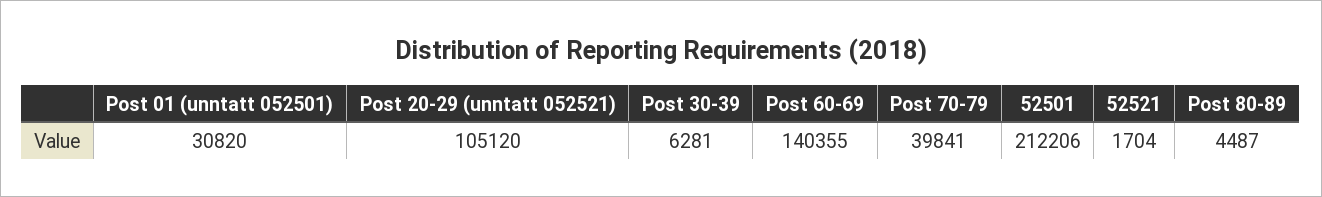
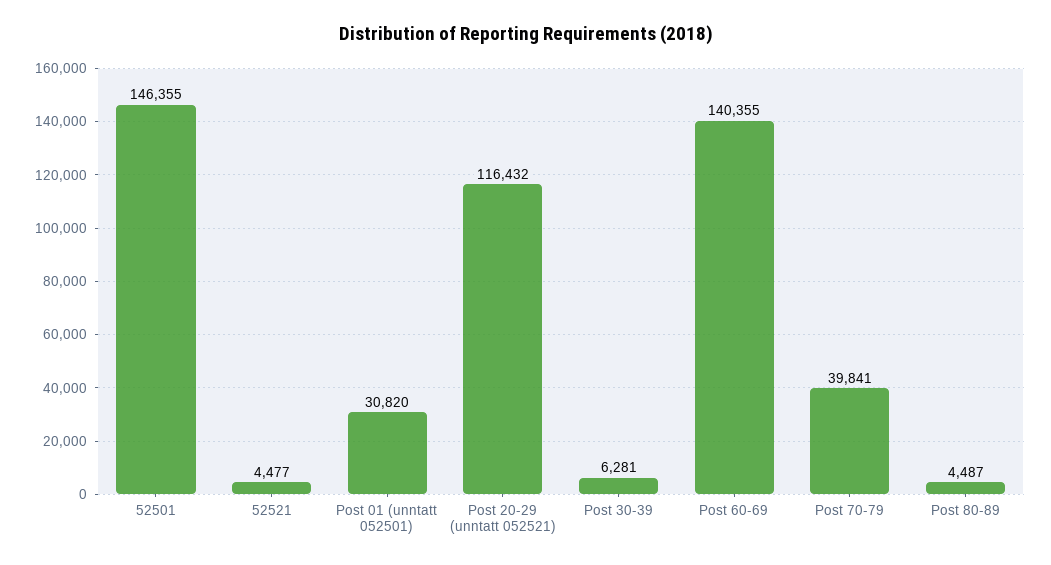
Post 20-29 (unntatt 052521): 105120 -> 116432
52501: 212206 -> 146355
52521: 1704 -> 4477

